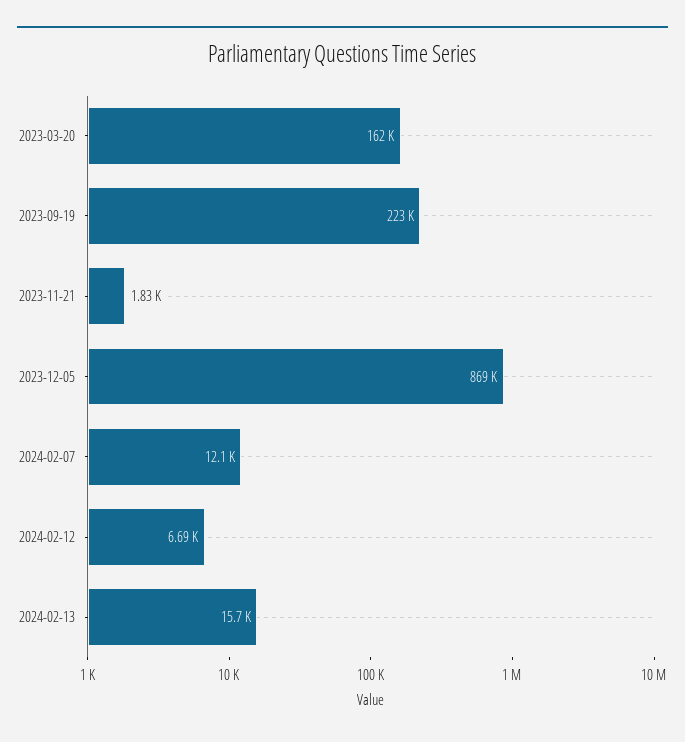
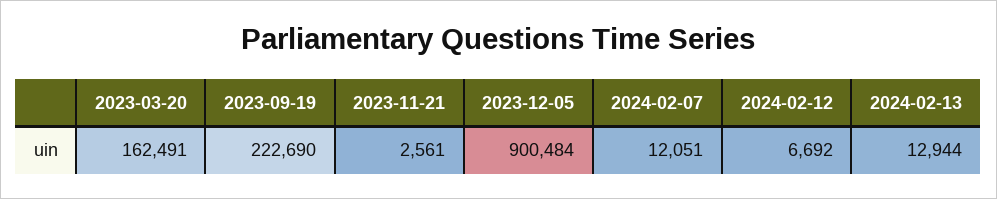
2023-11-21: 1830 -> 2561
2023-12-05: 869000 -> 900484
2024-02-13: 15700 -> 12944

